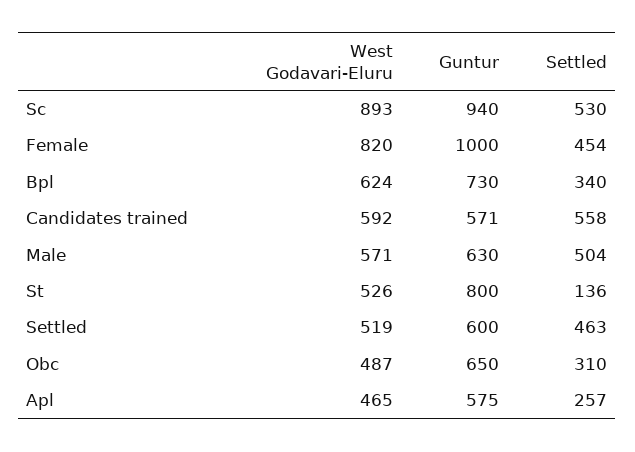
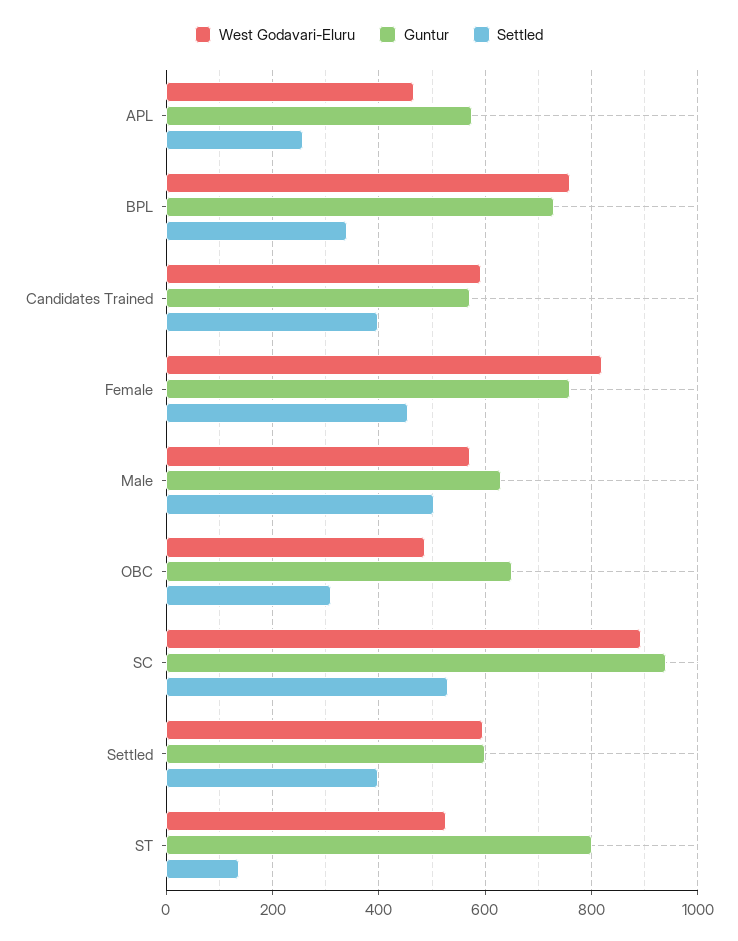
Guntur, Female: 1000 -> 760
West Godavari-Eluru, Bpl: 624 -> 760
Settled, Candidates trained: 558 -> 400
West Godavari-Eluru, Settled: 519 -> 600
Settled, Settled: 463 -> 400

